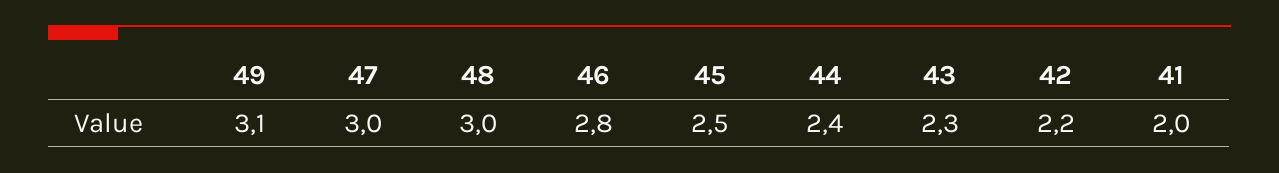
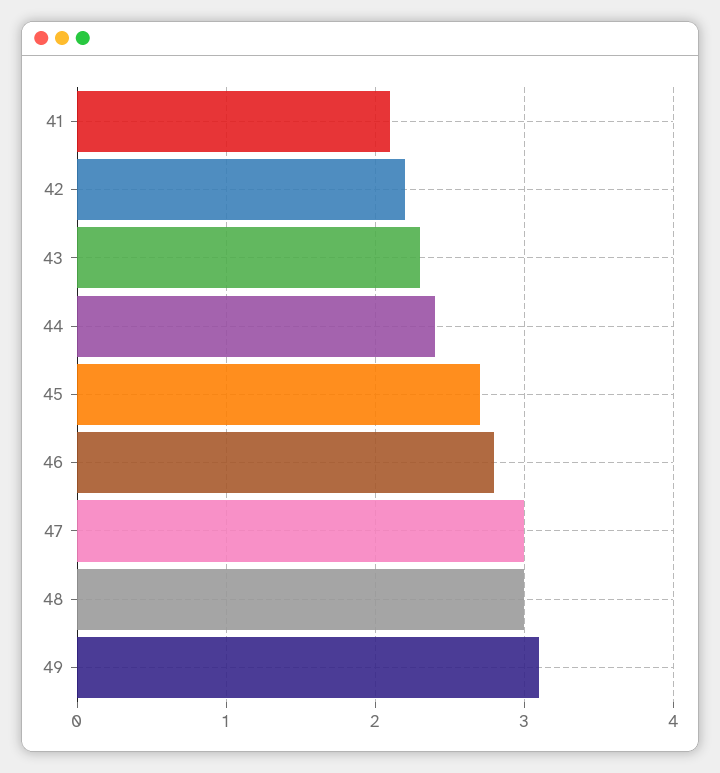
45: 2.5 -> 2.7
41: 2 -> 2.1

